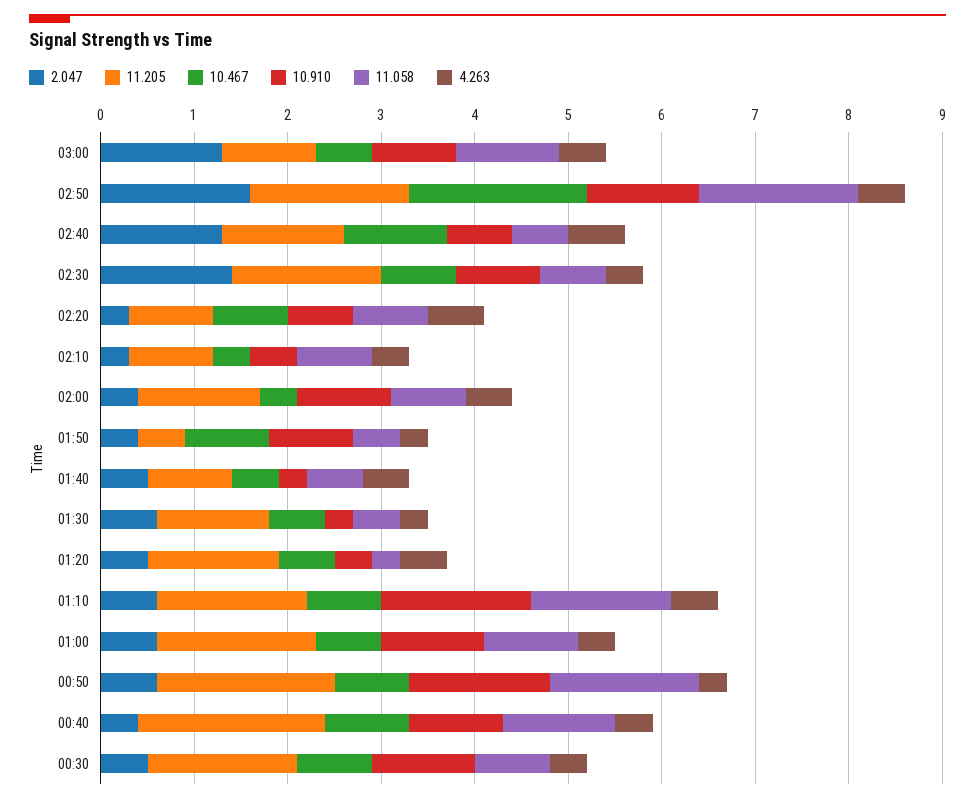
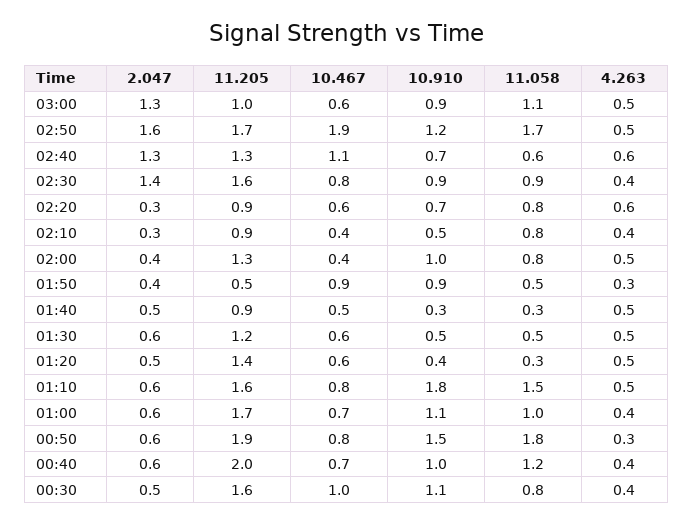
11.058, 02:30: 0.7 -> 0.9
10.467, 02:20: 0.8 -> 0.6
11.058, 01:40: 0.6 -> 0.3
10.910, 01:30: 0.3 -> 0.5
4.263, 01:30: 0.3 -> 0.5
10.910, 01:10: 1.6 -> 1.8
11.058, 00:50: 1.6 -> 1.8
2.047, 00:40: 0.4 -> 0.6
10.467, 00:40: 0.9 -> 0.7
10.467, 00:30: 0.8 -> 1

